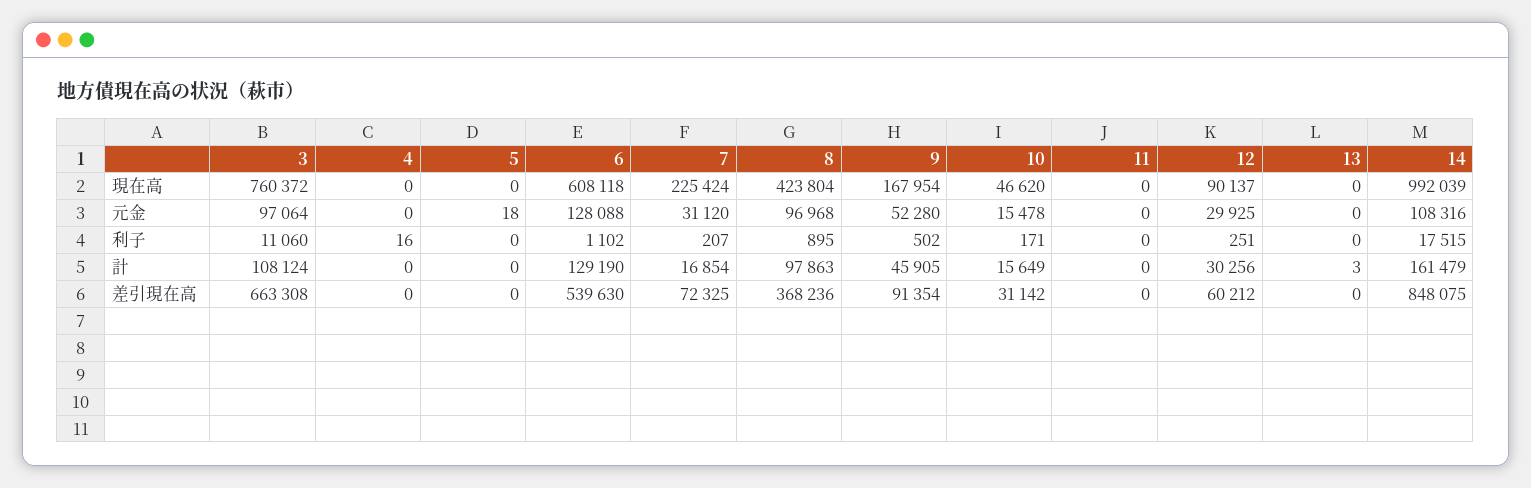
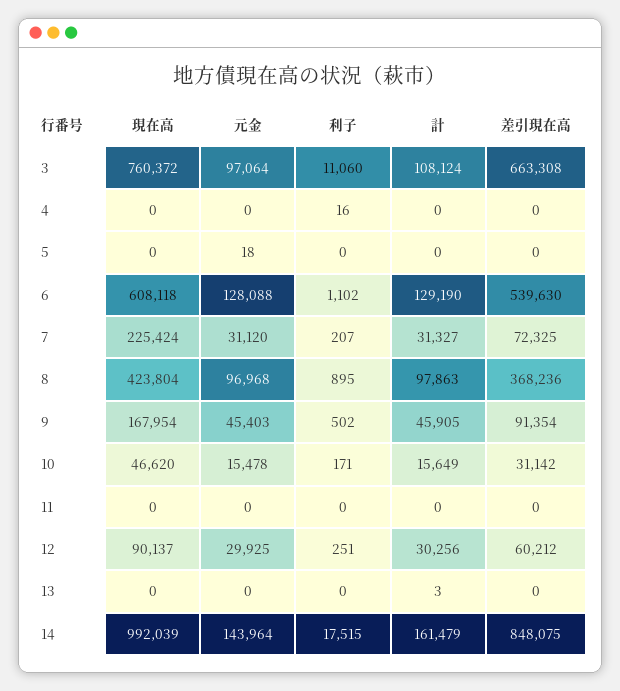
9, 元金: 52280 -> 45403
14, 元金: 108316 -> 143964
7, 計: 16854 -> 31327

